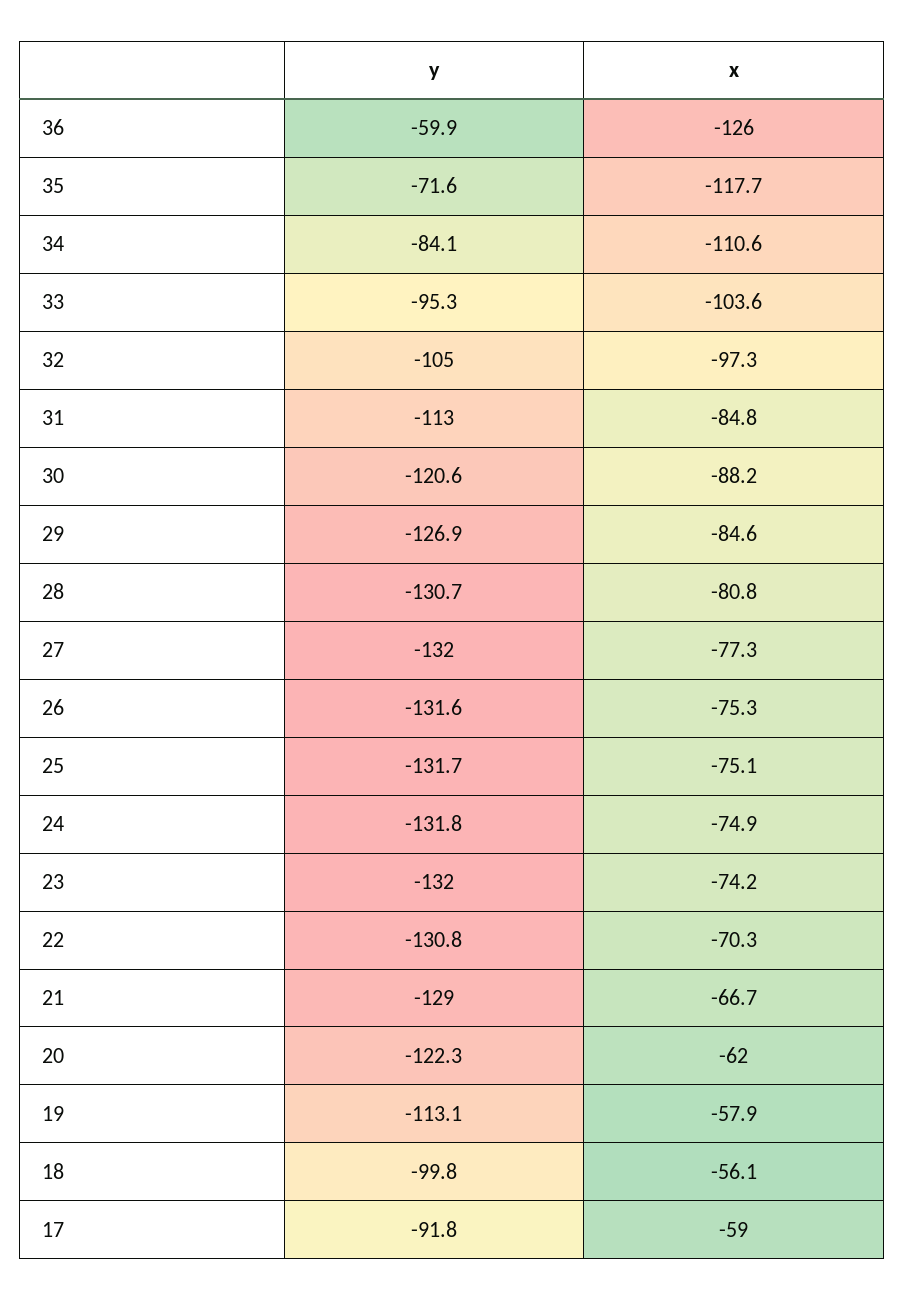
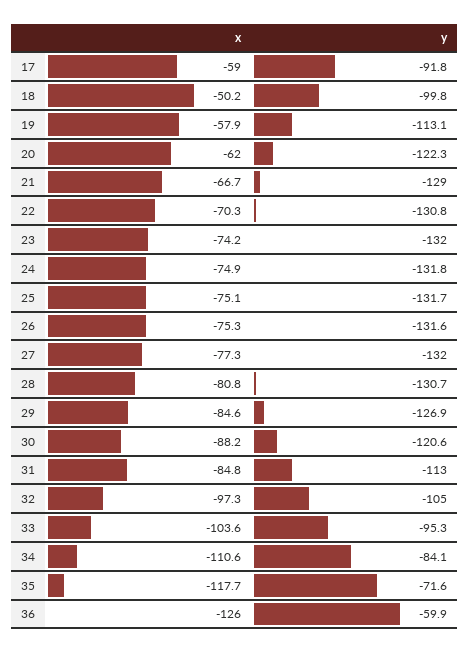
x, 18: -56.1 -> -50.2

